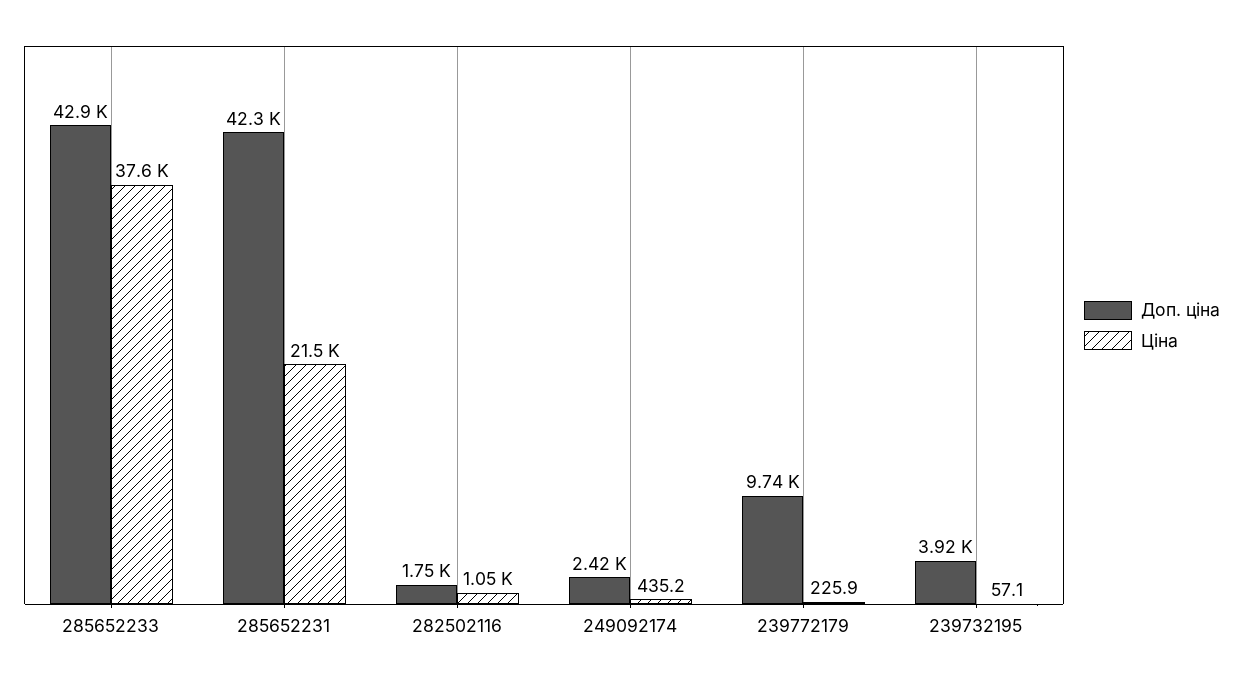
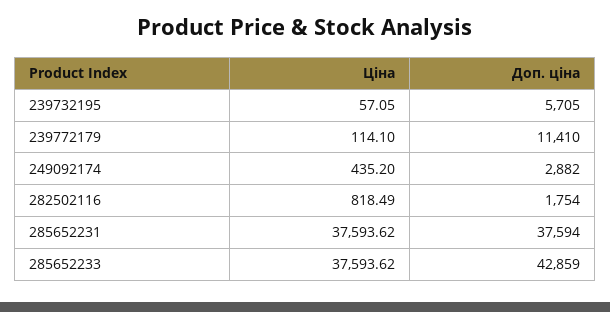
Доп. ціна, 285652231: 42300 -> 37594
Ціна, 285652231: 21500 -> 37593.62
Ціна, 282502116: 1050 -> 818.49
Доп. ціна, 249092174: 2420 -> 2882
Доп. ціна, 239772179: 9740 -> 11410
Ціна, 239772179: 225.9 -> 114.1
Доп. ціна, 239732195: 3920 -> 5705

